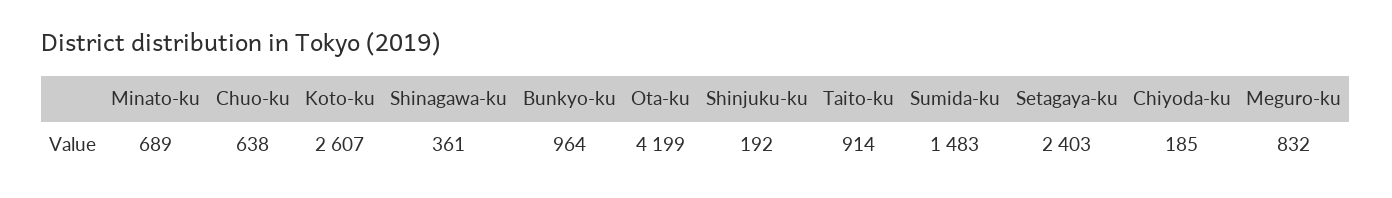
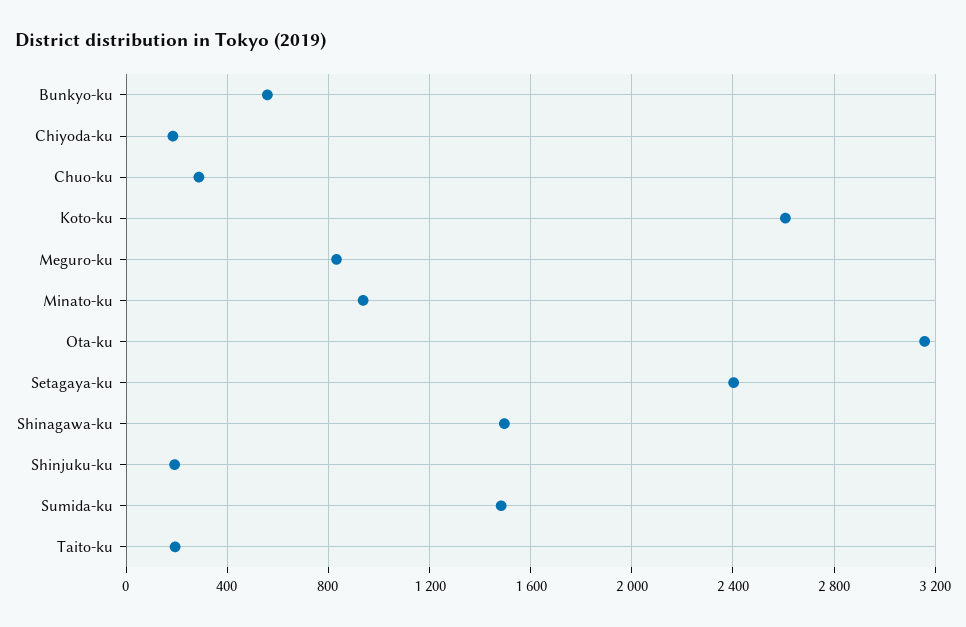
Minato-ku: 689 -> 950
Chuo-ku: 638 -> 300
Shinagawa-ku: 361 -> 1500
Bunkyo-ku: 964 -> 550
Ota-ku: 4199 -> 3150
Taito-ku: 914 -> 200

